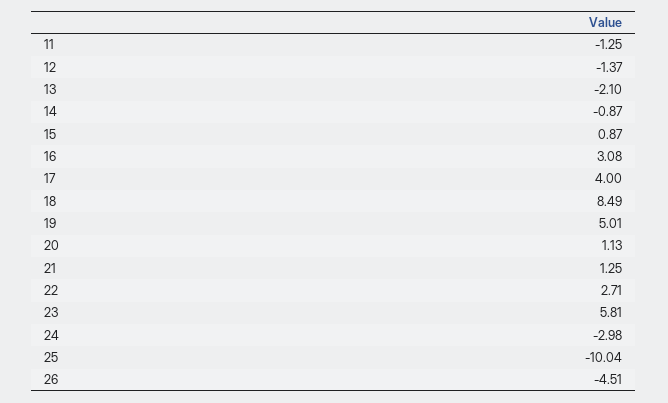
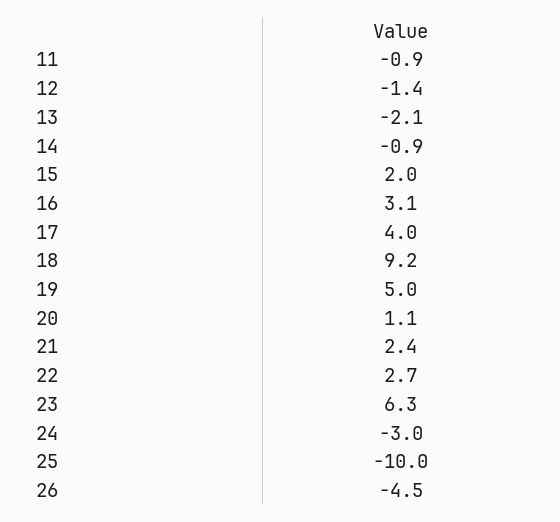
11: -1.25 -> -0.9
15: 0.87 -> 2
18: 8.49 -> 9.2
21: 1.25 -> 2.4
23: 5.81 -> 6.3

